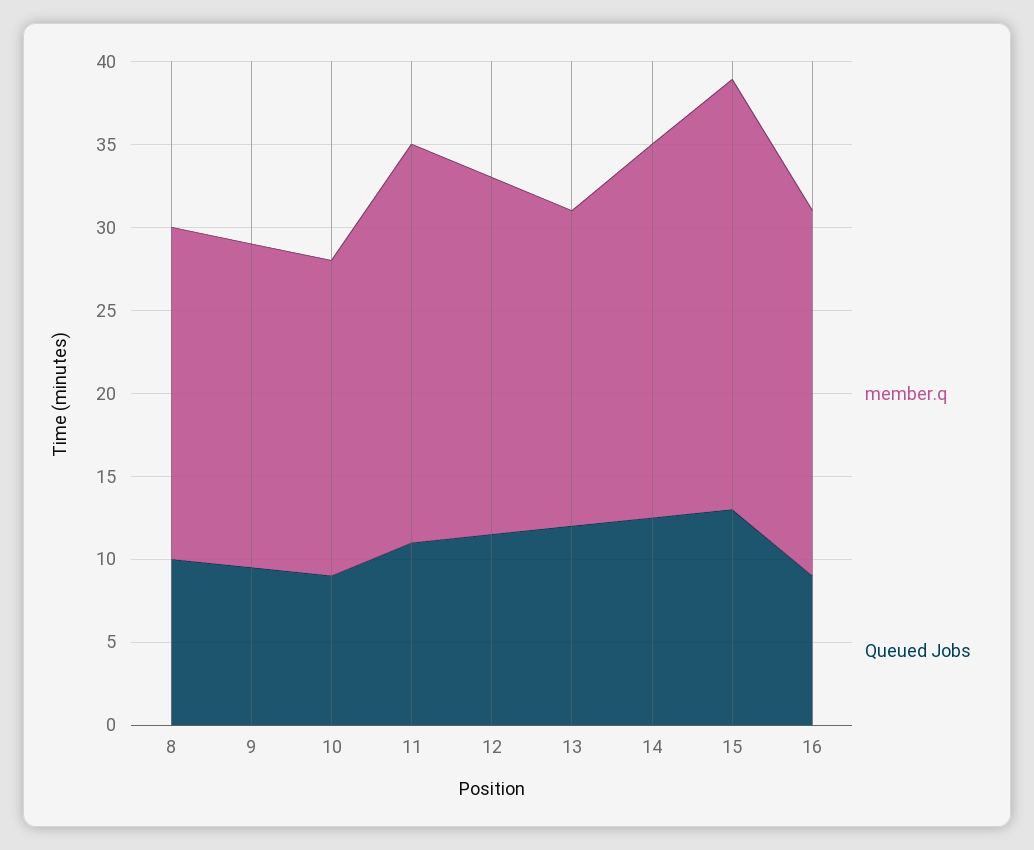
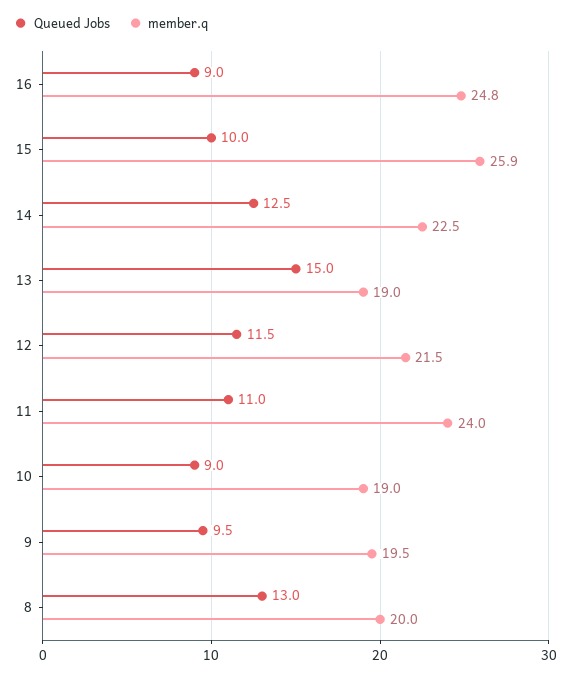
Queued Jobs, 8: 10 -> 13
Queued Jobs, 13: 12 -> 15
Queued Jobs, 15: 13 -> 10
member.q, 16: 22 -> 24.8

